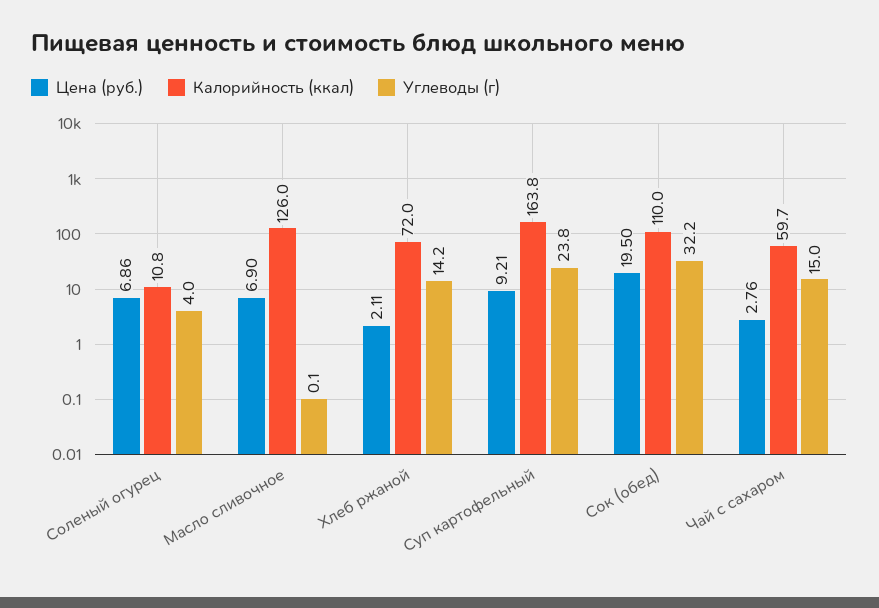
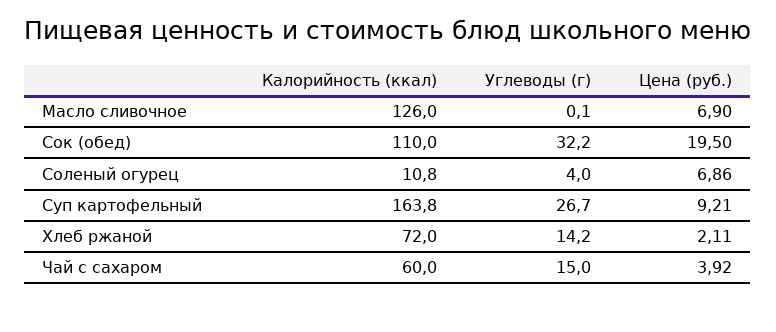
Углеводы (г), Суп картофельный: 23.8 -> 26.7
Цена (руб.), Чай с сахаром: 2.76 -> 3.92
Калорийность (ккал), Чай с сахаром: 59.7 -> 60

